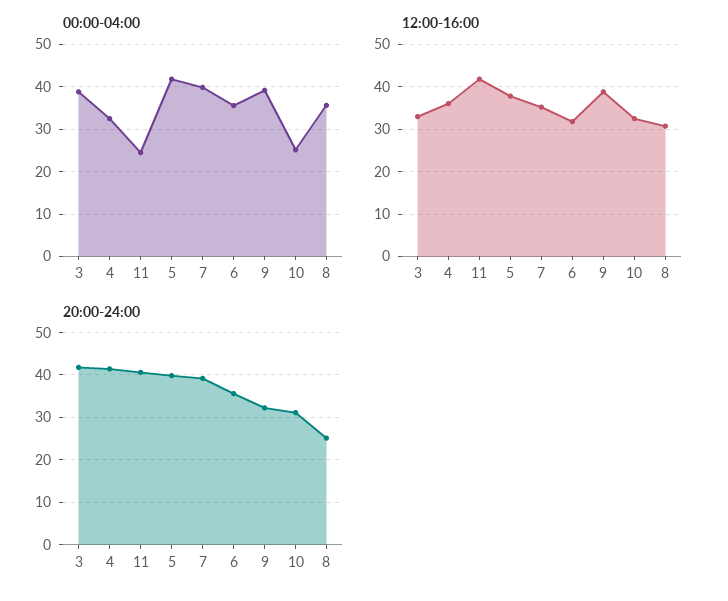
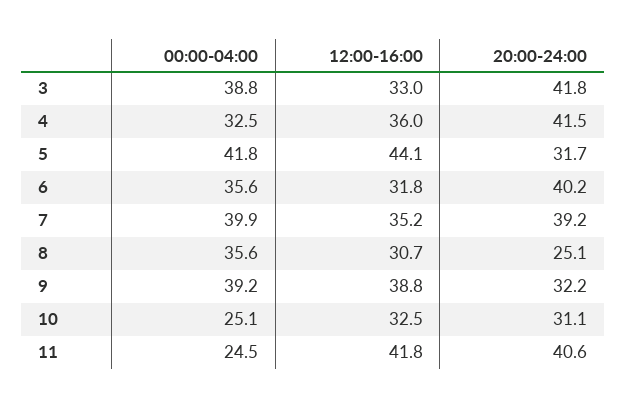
12:00-16:00, 5: 38 -> 44.1
20:00-24:00, 5: 40 -> 31.7
20:00-24:00, 6: 36 -> 40.2

